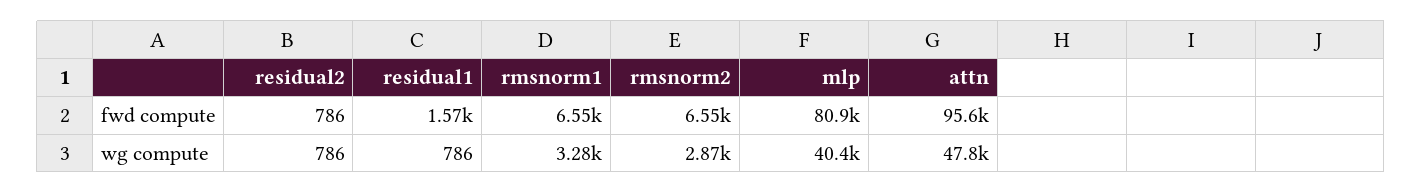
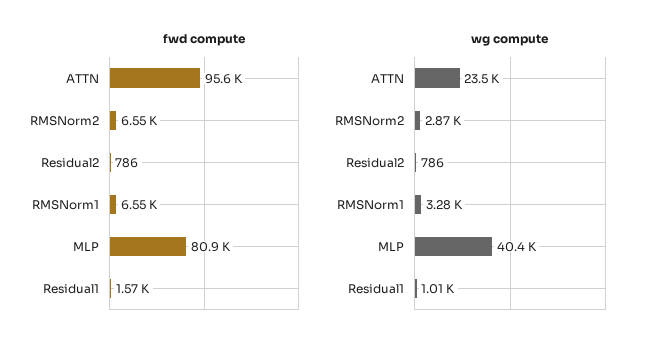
wg compute, residual1: 786 -> 1010
wg compute, attn: 47800 -> 23500

